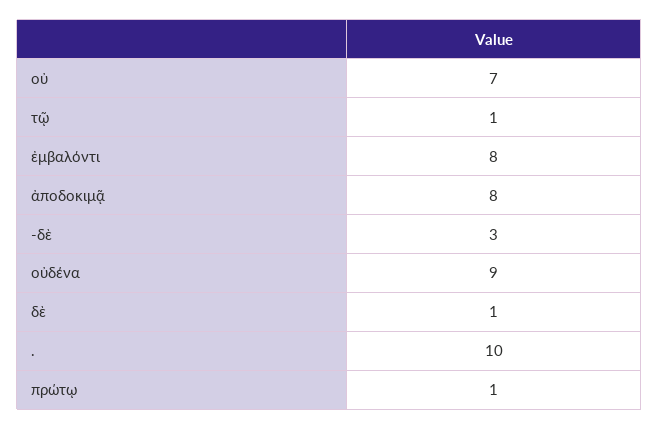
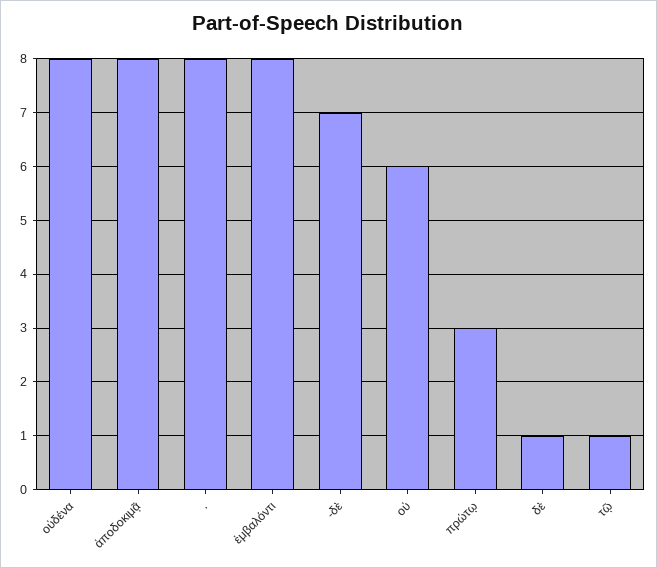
οὐ: 7 -> 6
-δὲ: 3 -> 7
οὐδένα: 9 -> 8
.: 10 -> 8
πρώτῳ: 1 -> 3

